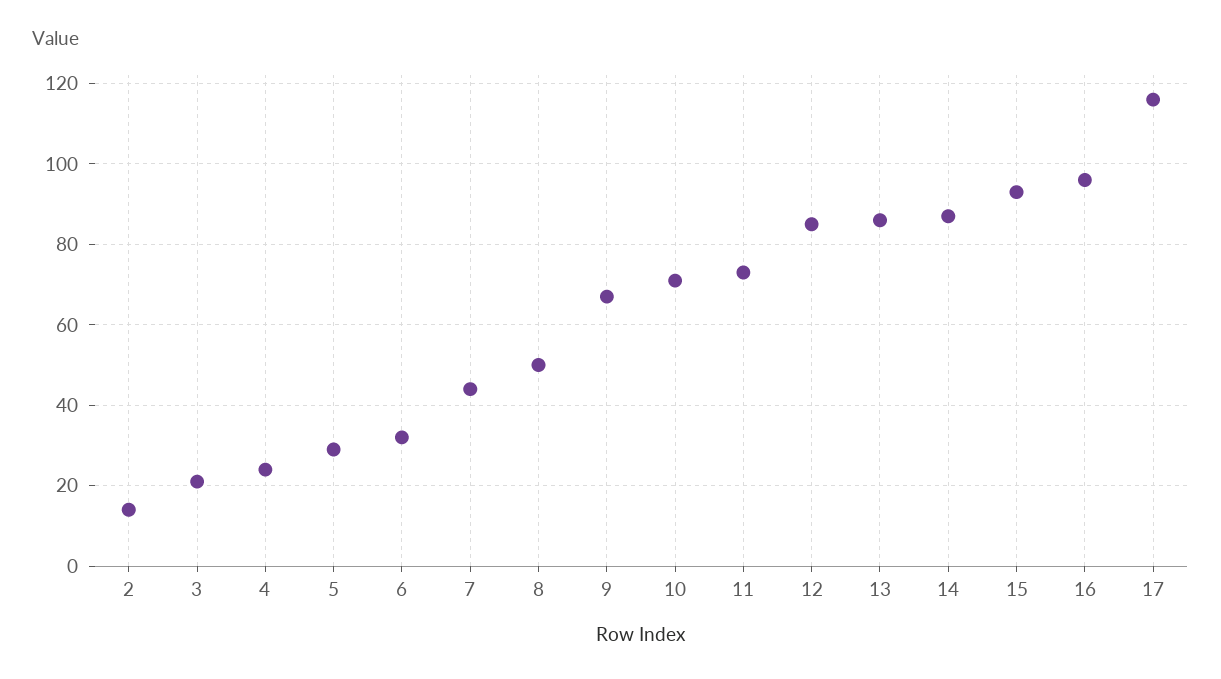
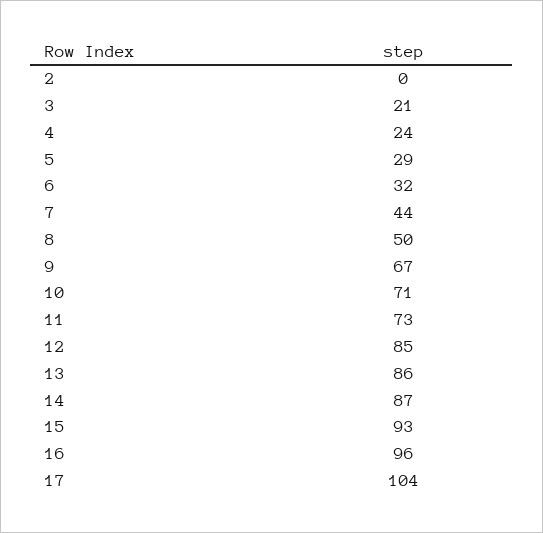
2: 15 -> 0
17: 115 -> 104

